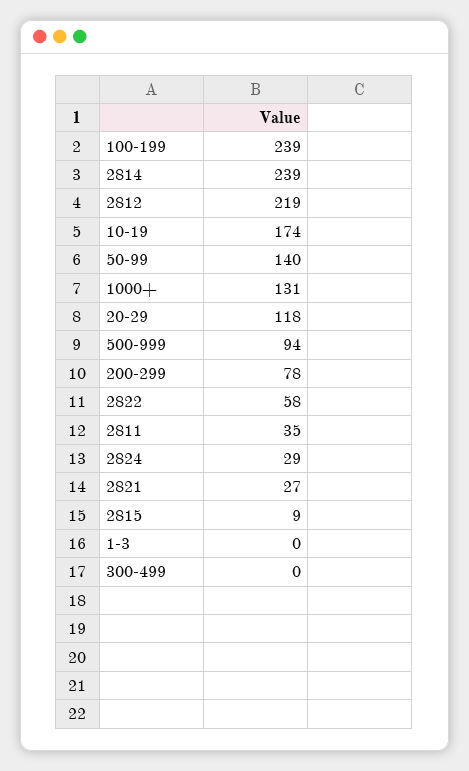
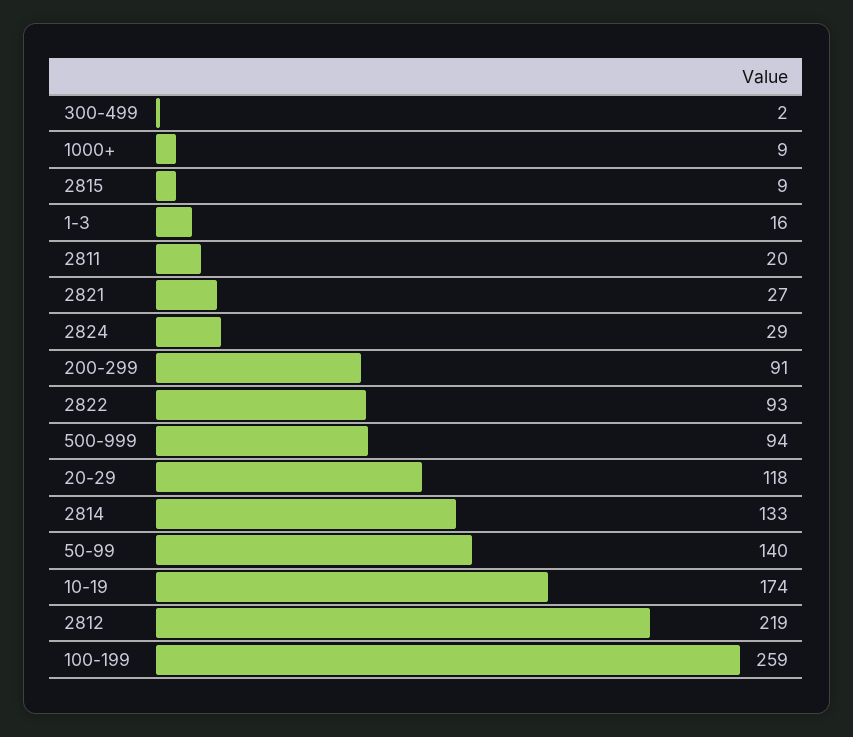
100-199: 239 -> 259
2814: 239 -> 133
1000+: 131 -> 9
200-299: 78 -> 91
2822: 58 -> 93
2811: 35 -> 20
1-3: 0 -> 16
300-499: 0 -> 2

